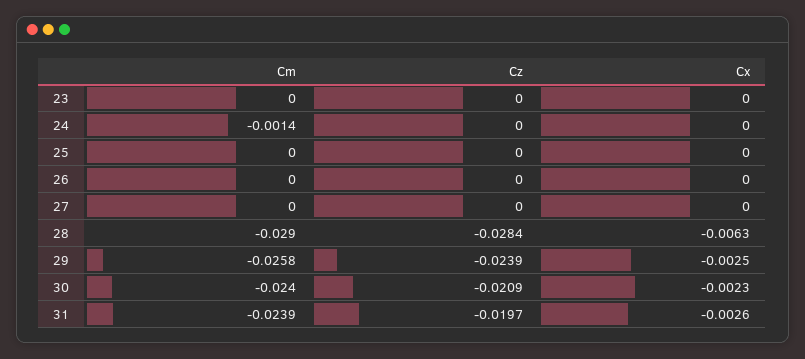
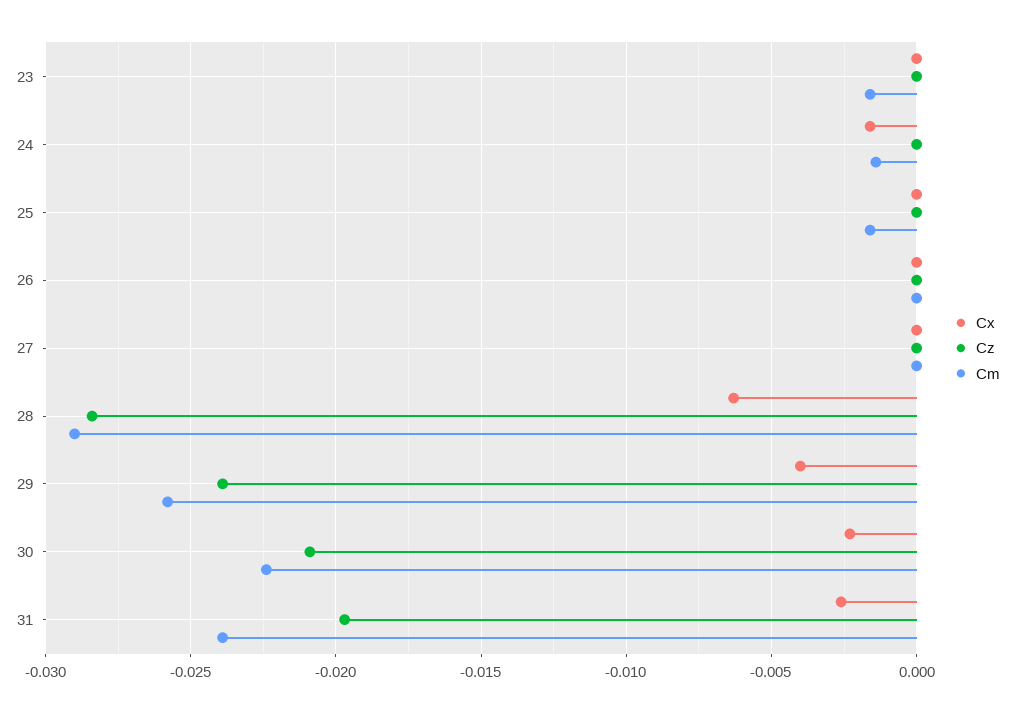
Cm, 23: 0 -> -0.0015
Cx, 24: 0 -> -0.0015
Cm, 25: 0 -> -0.0015
Cx, 29: -0.0025 -> -0.004
Cm, 30: -0.024 -> -0.0225

